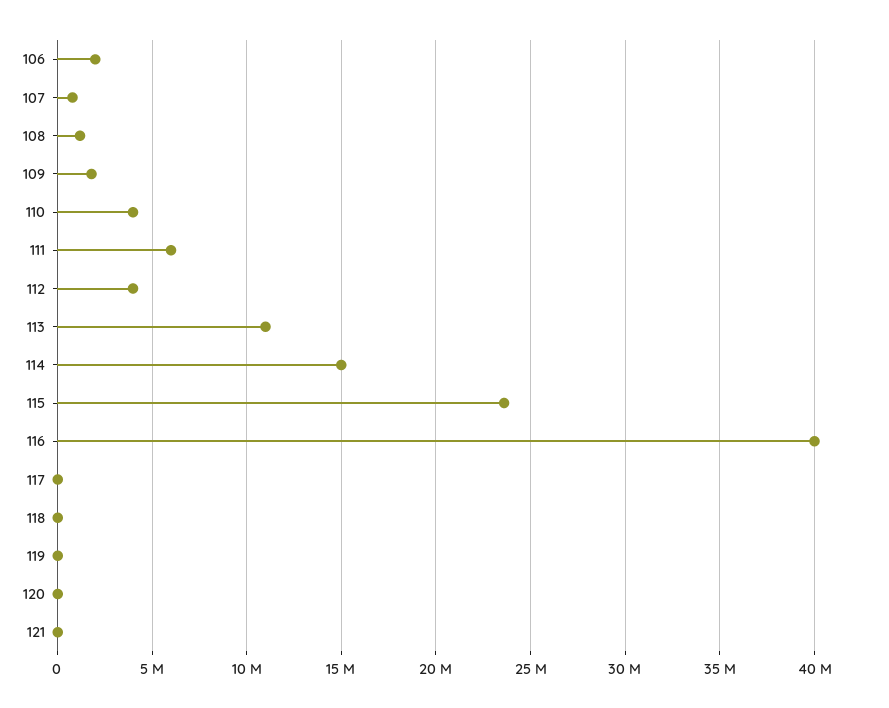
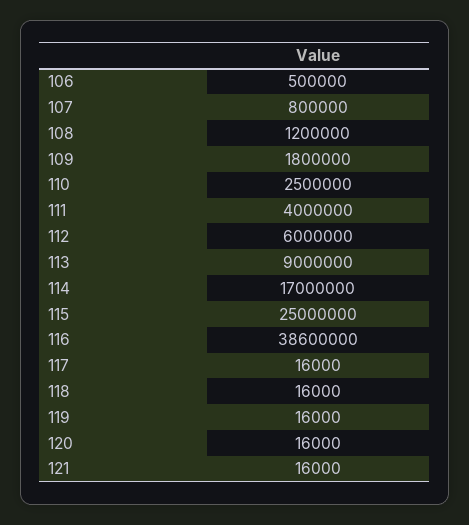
106: 2000000 -> 500000
110: 4000000 -> 2500000
111: 6000000 -> 4000000
112: 4000000 -> 6000000
113: 11000000 -> 9000000
114: 15000000 -> 17000000
115: 23500000 -> 25000000
116: 40000000 -> 38600000

